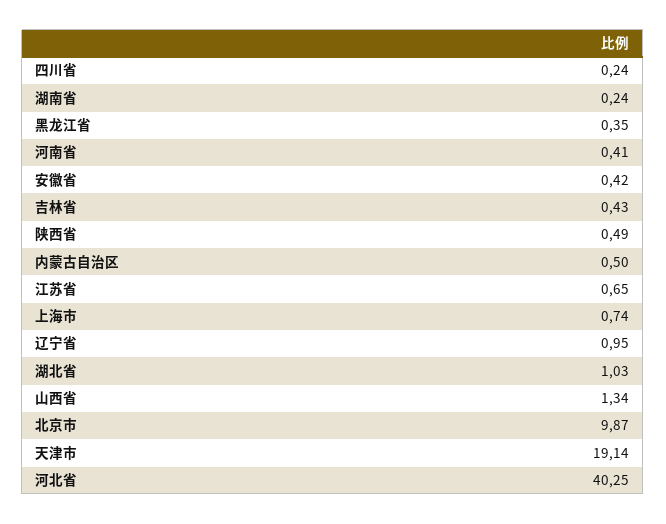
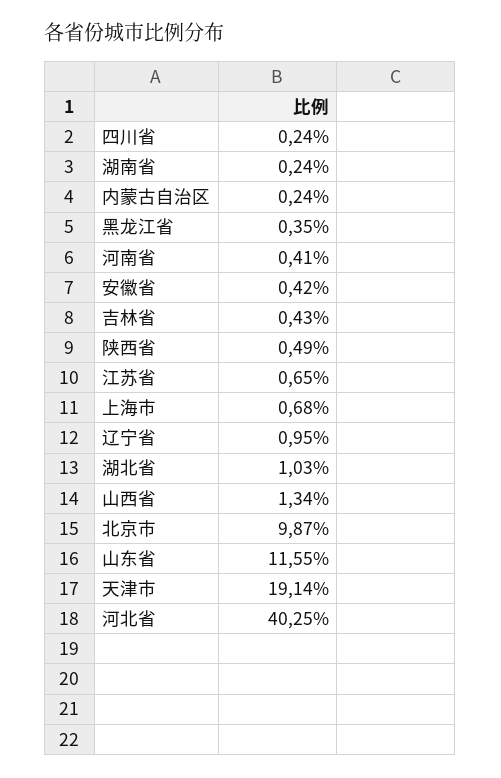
内蒙古自治区: 0.5 -> 0.24
上海市: 0.74 -> 0.68
山东省: none -> 11.55

